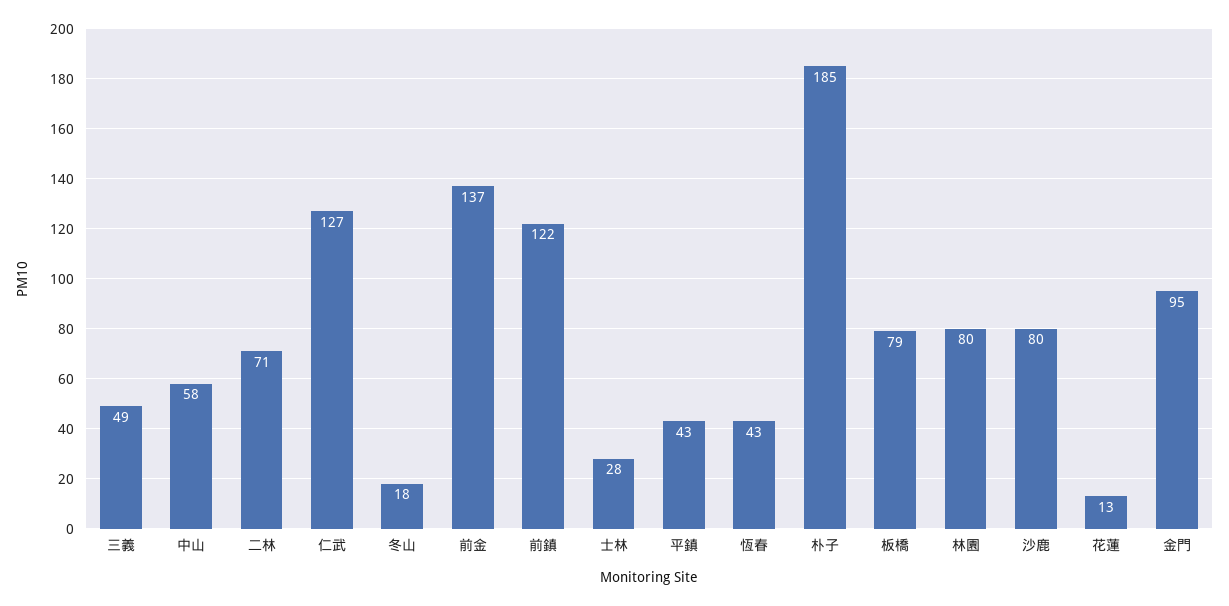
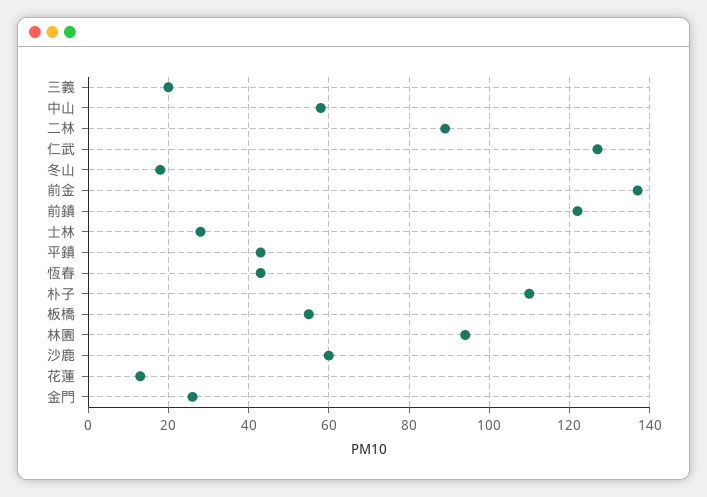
三義: 49 -> 20
二林: 71 -> 90
朴子: 185 -> 110
板橋: 79 -> 55
林園: 80 -> 95
沙鹿: 80 -> 60
金門: 95 -> 25

